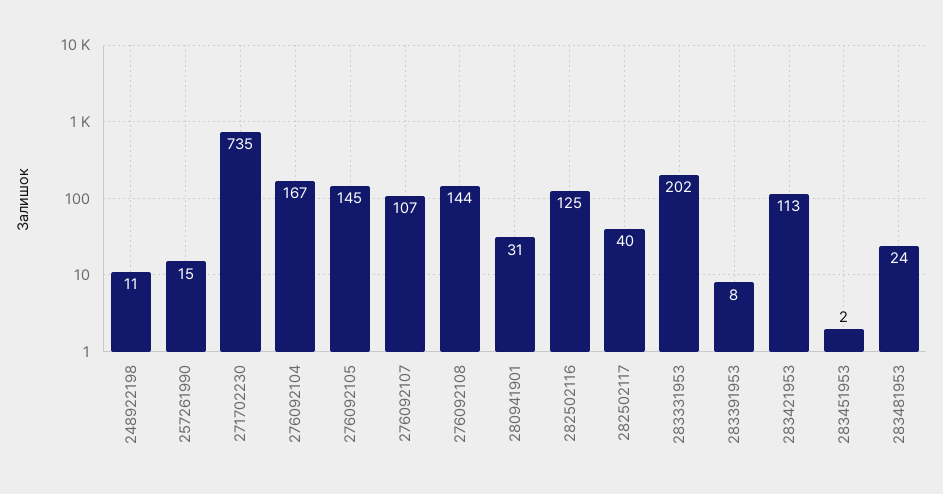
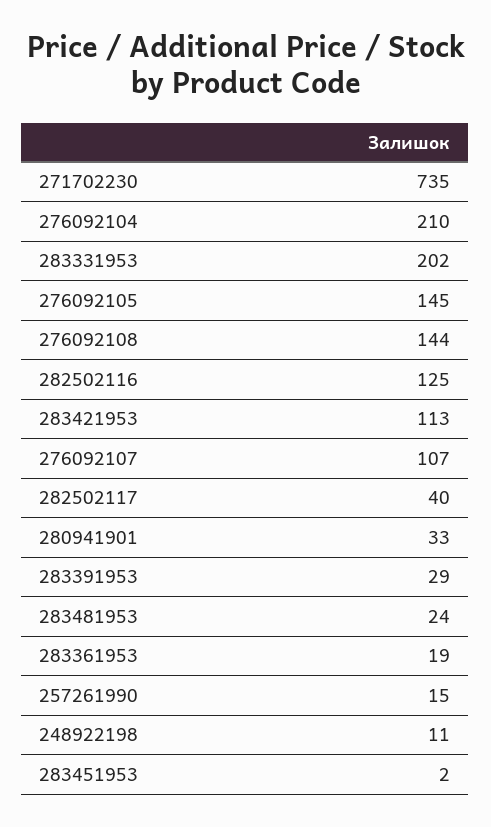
276092104: 167 -> 210
280941901: 31 -> 33
283391953: 8 -> 29
283361953: none -> 19

